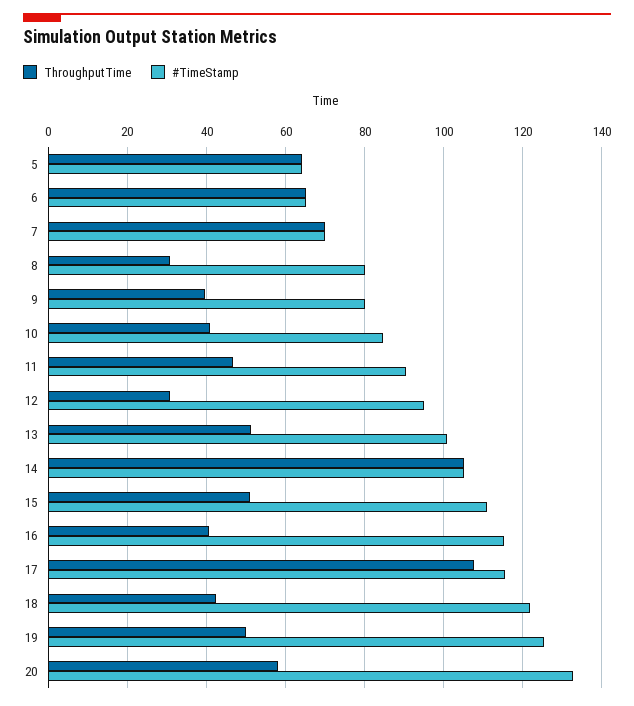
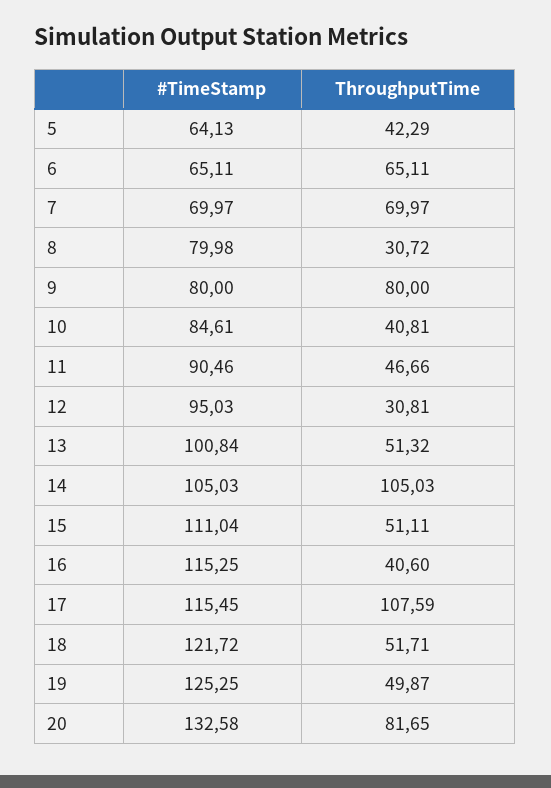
ThroughputTime, 5: 64 -> 42.29
ThroughputTime, 9: 40 -> 80
ThroughputTime, 18: 42 -> 51.71
ThroughputTime, 20: 58 -> 81.65

